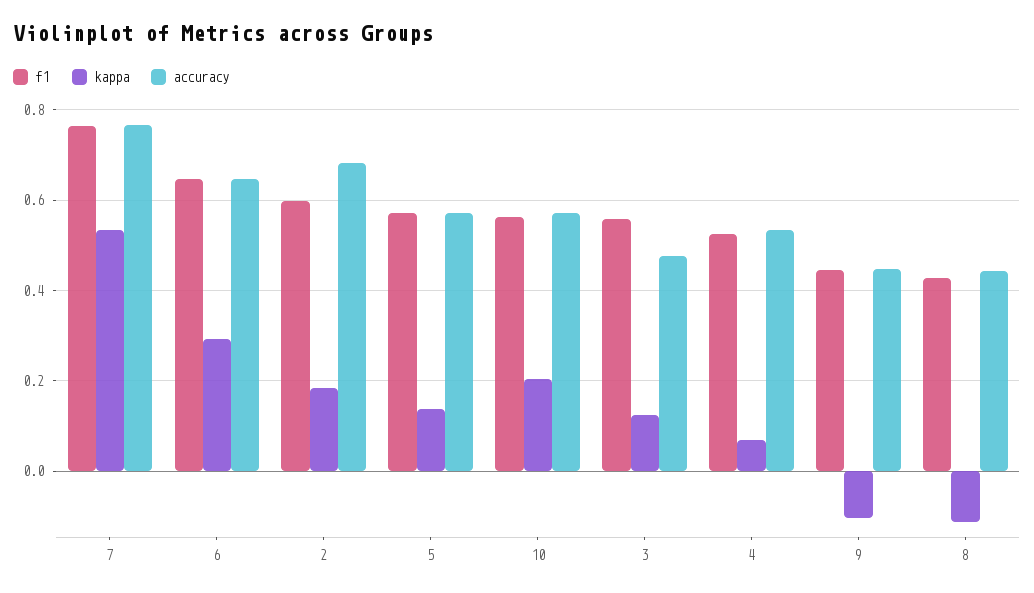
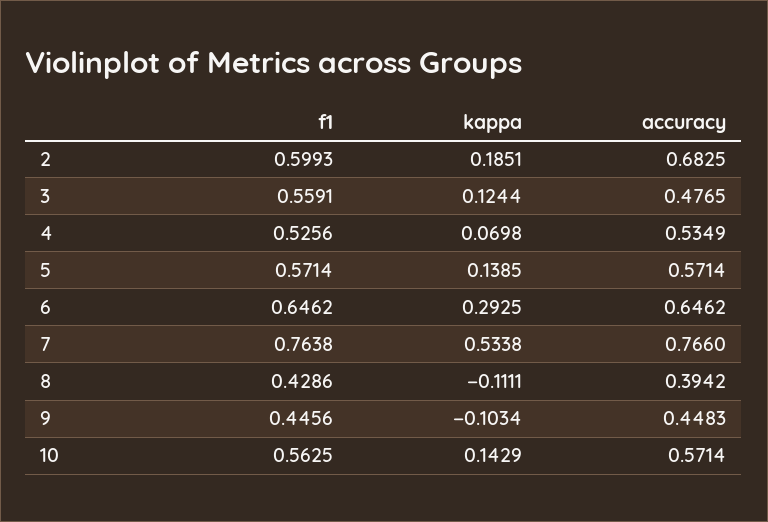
kappa, 10: 0.2 -> 0.1429
accuracy, 8: 0.44 -> 0.3942

